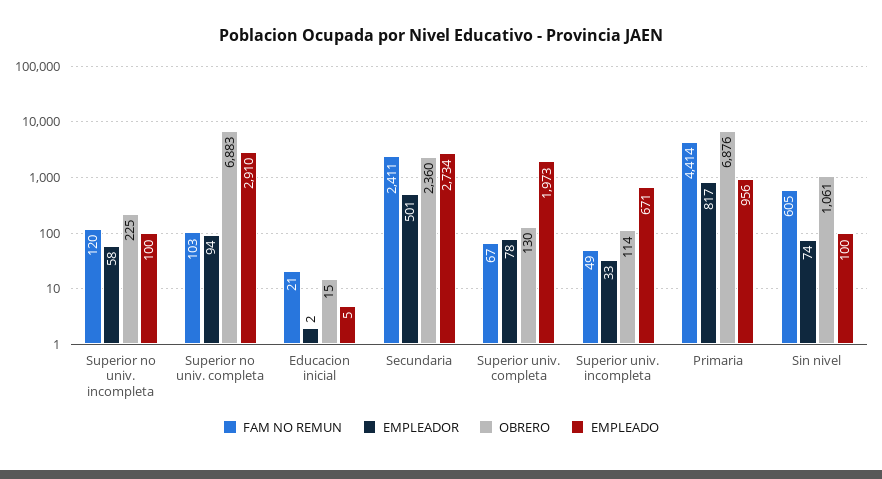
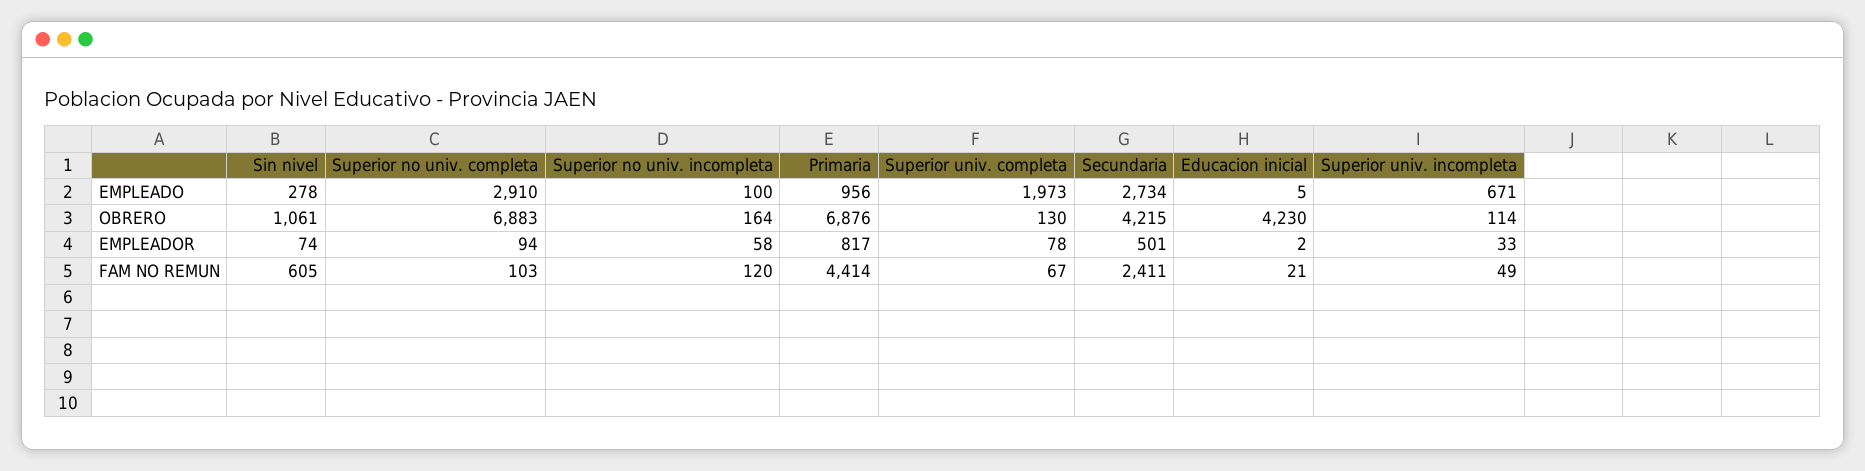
OBRERO, Superior no univ. incompleta: 225 -> 164
OBRERO, Educacion inicial: 15 -> 4230
OBRERO, Secundaria: 2360 -> 4215
EMPLEADO, Sin nivel: 100 -> 278

